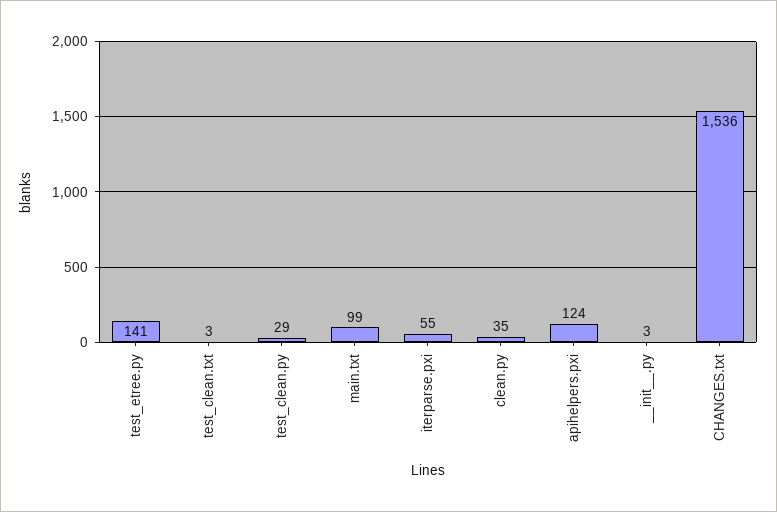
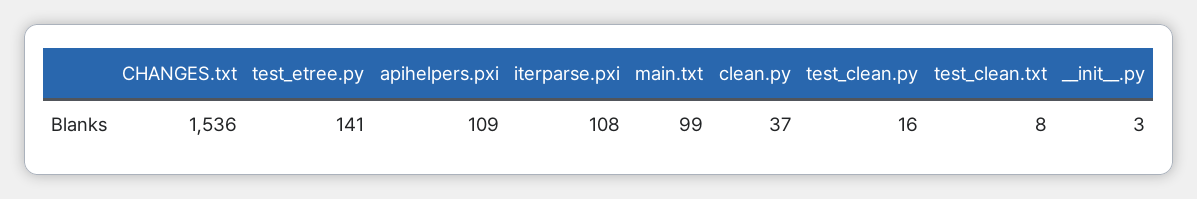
test_clean.txt: 3 -> 8
test_clean.py: 29 -> 16
iterparse.pxi: 55 -> 108
clean.py: 35 -> 37
apihelpers.pxi: 124 -> 109

